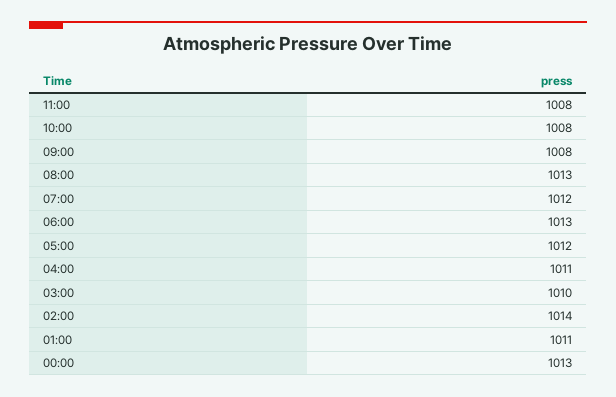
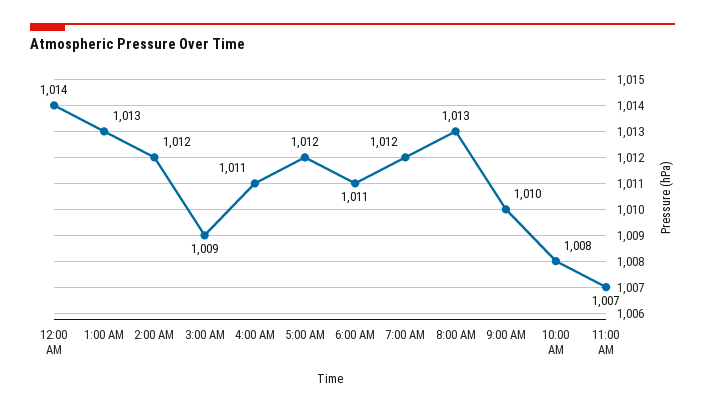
11:00: 1008 -> 1007
09:00: 1008 -> 1010
06:00: 1013 -> 1011
03:00: 1010 -> 1009
02:00: 1014 -> 1012
01:00: 1011 -> 1013
00:00: 1013 -> 1014

